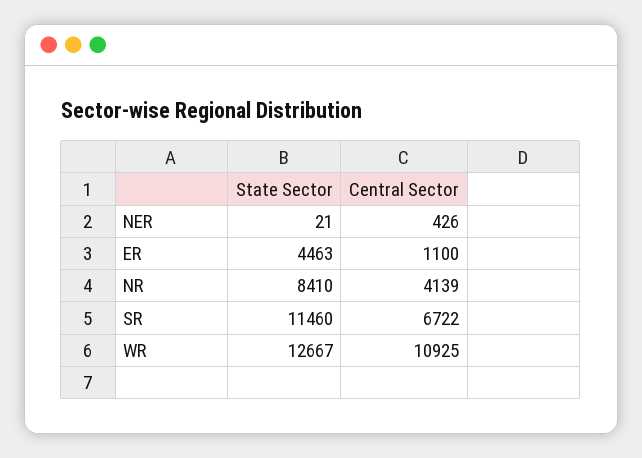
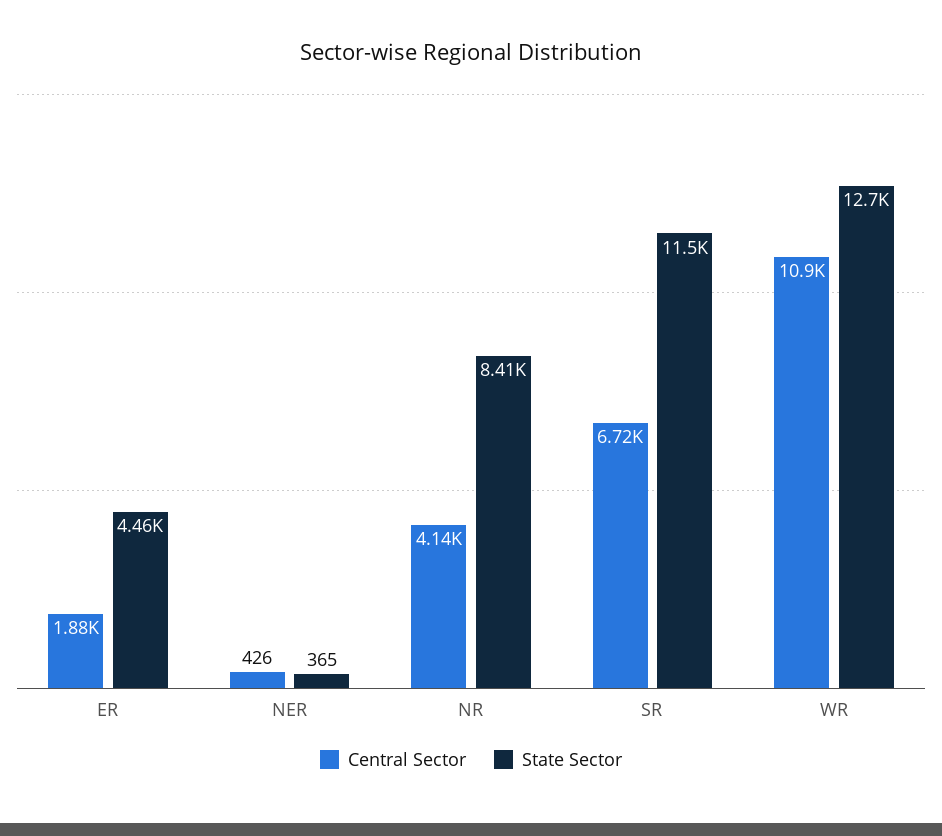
State Sector, NER: 21 -> 365
Central Sector, ER: 1100 -> 1880

